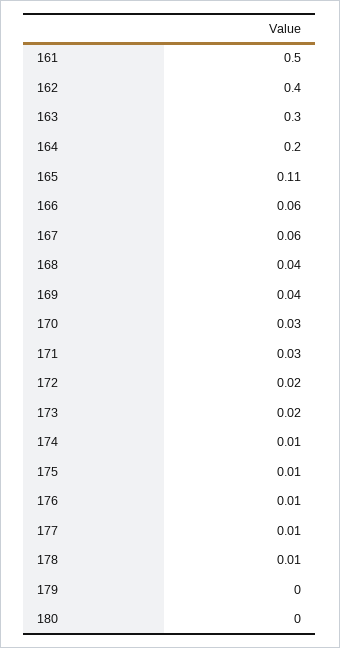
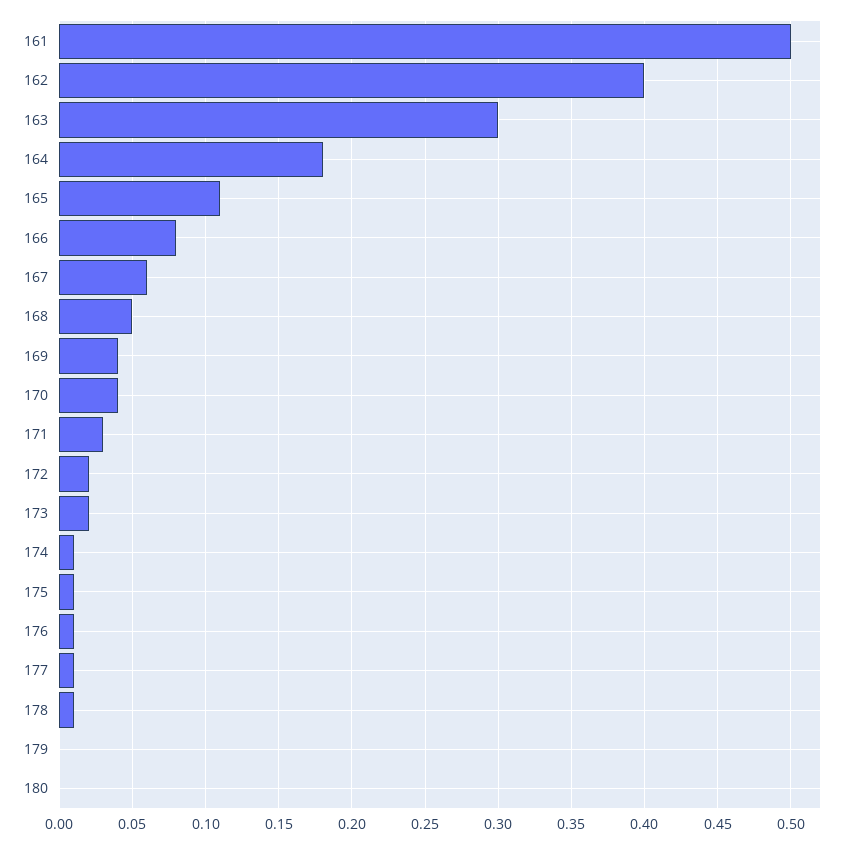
164: 0.2 -> 0.18
166: 0.06 -> 0.08
168: 0.04 -> 0.05
170: 0.03 -> 0.04

